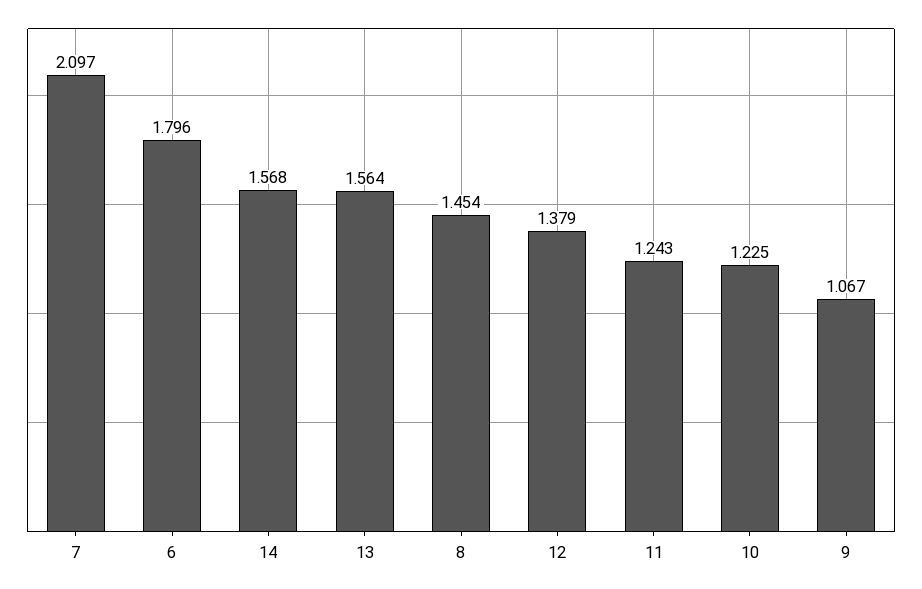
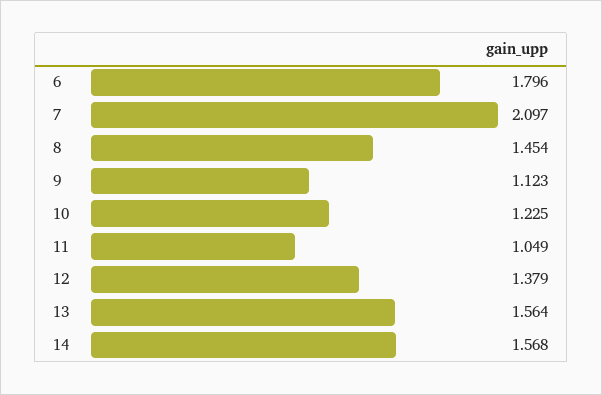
11: 1.243 -> 1.049
9: 1.067 -> 1.123

